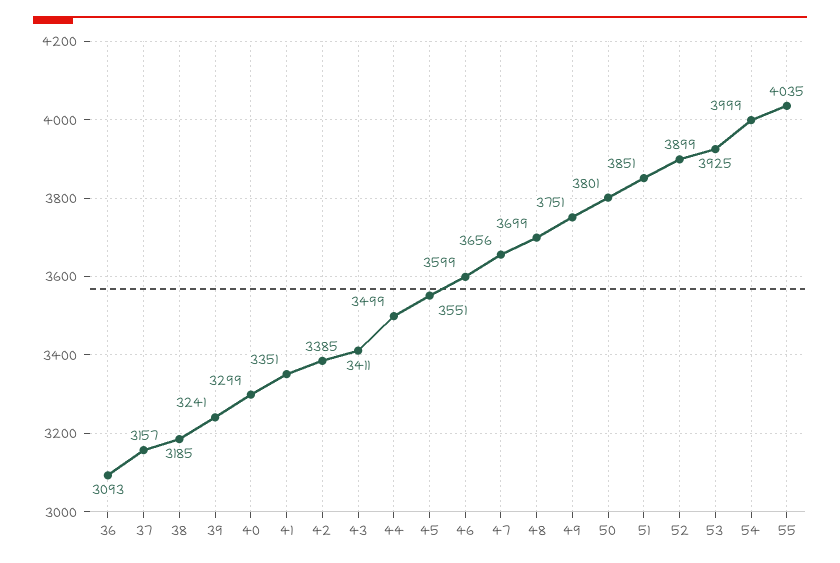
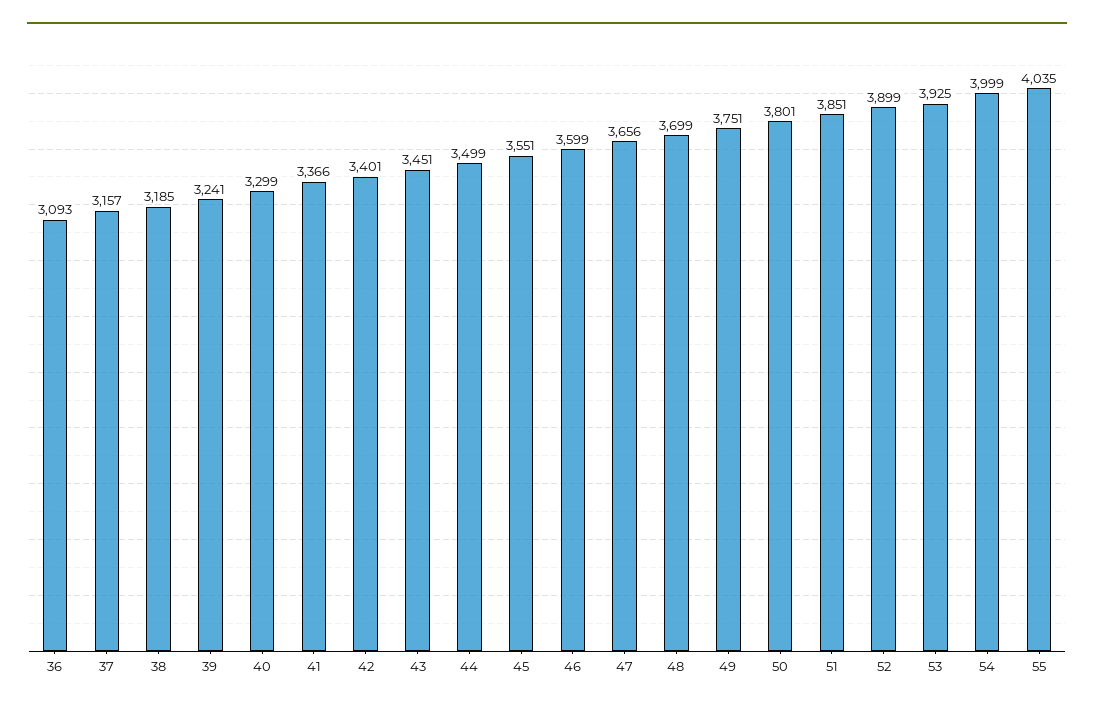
41: 3351 -> 3366
42: 3385 -> 3401
43: 3411 -> 3451

